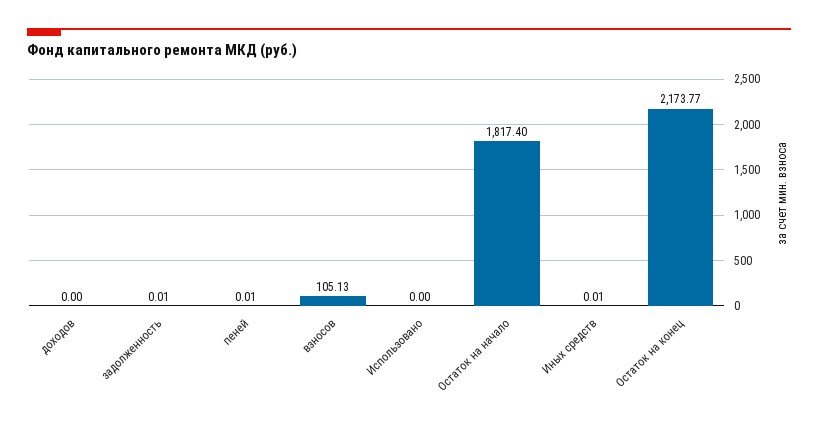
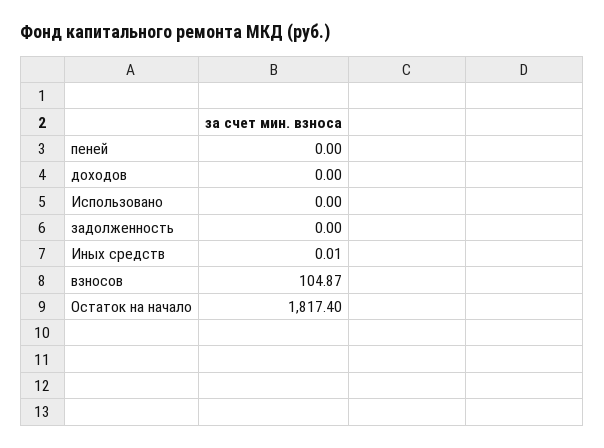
задолженность: 0.01 -> 0
пеней: 0.01 -> 0
взносов: 105.13 -> 104.87
Остаток на конец: 2173.77 -> none

